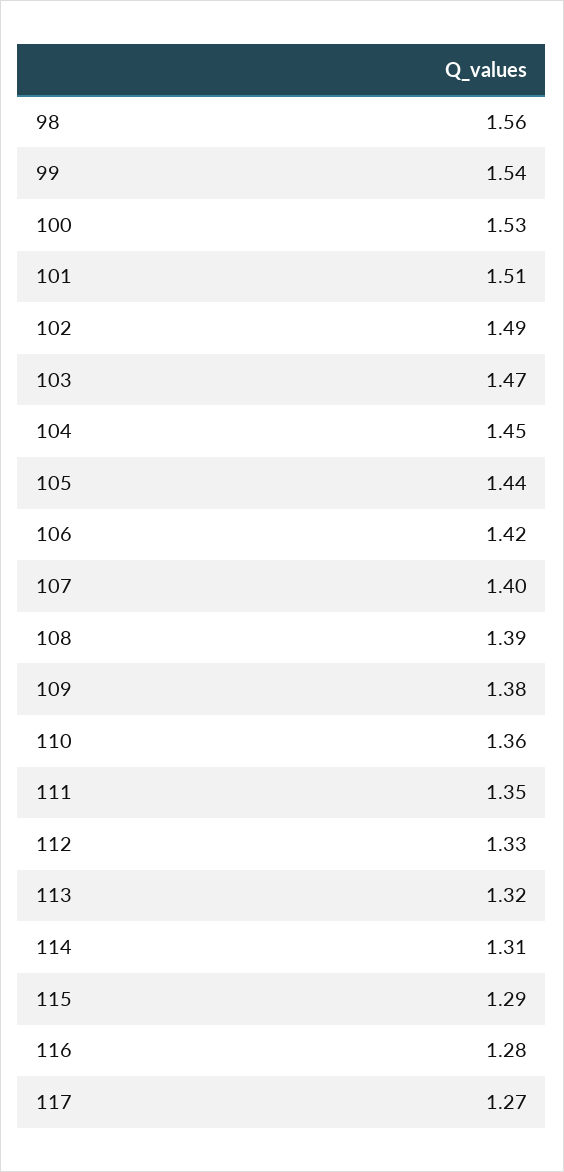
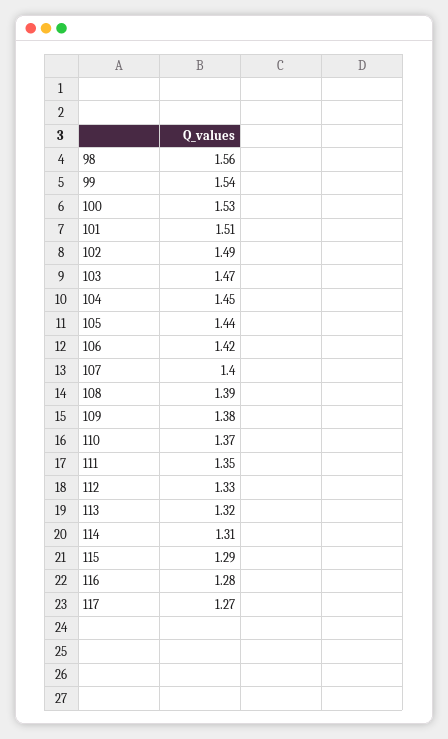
110: 1.36 -> 1.37

